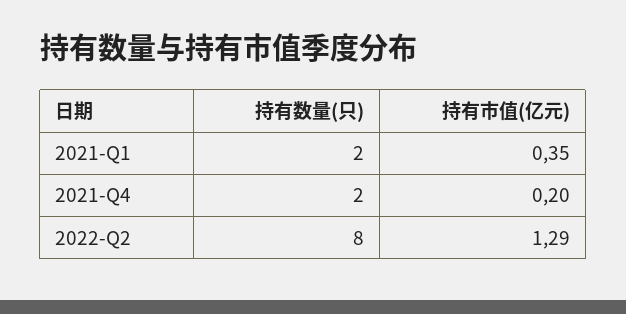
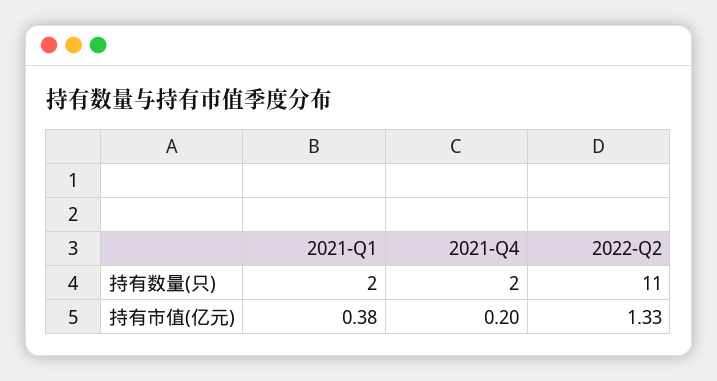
持有市值(亿元), 2021-Q1: 0.35 -> 0.38
持有数量(只), 2022-Q2: 8 -> 11
持有市值(亿元), 2022-Q2: 1.29 -> 1.33

